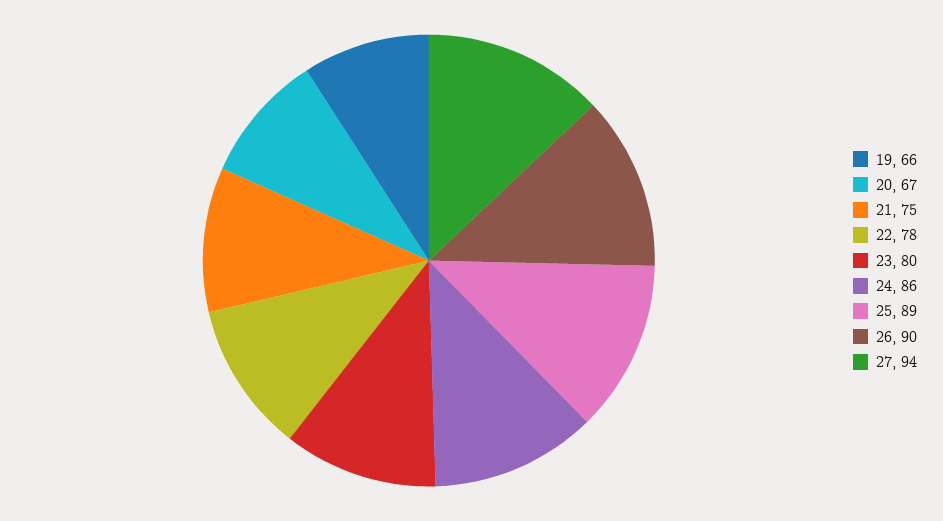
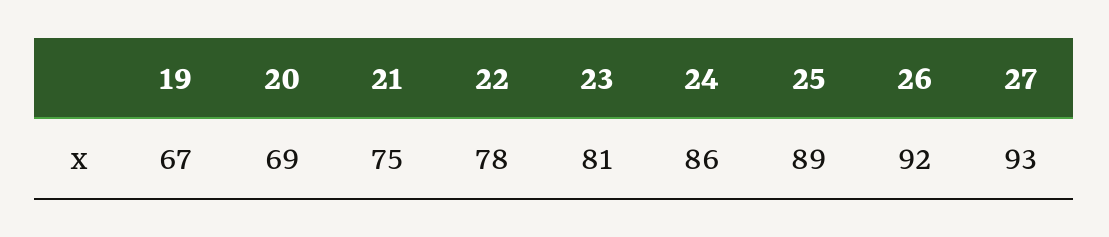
19: 66 -> 67
20: 67 -> 69
23: 80 -> 81
26: 90 -> 92
27: 94 -> 93

